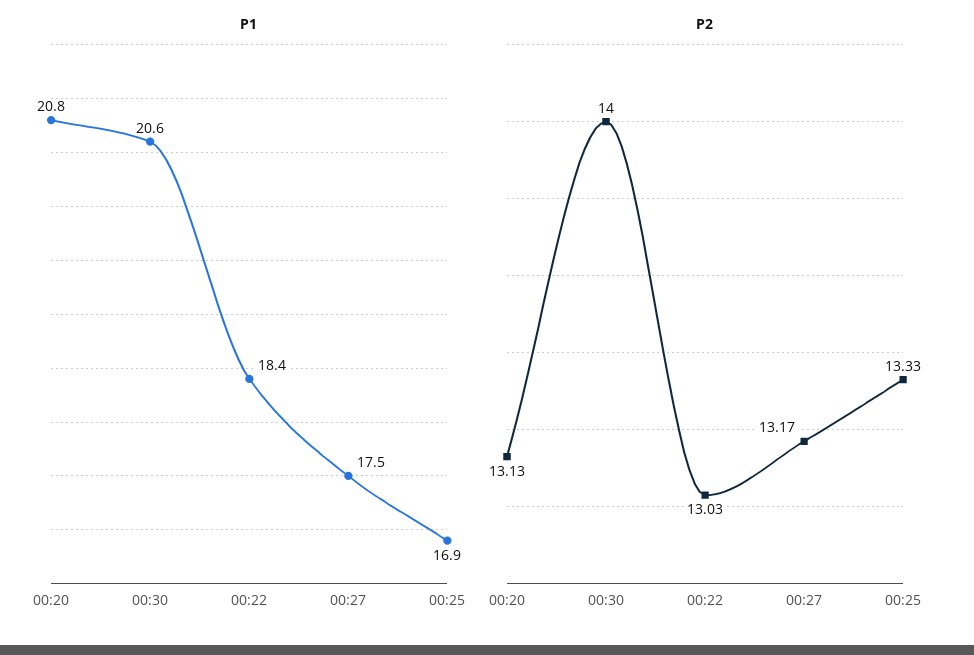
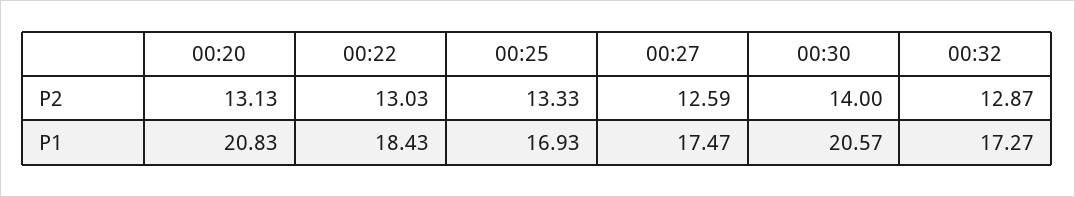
P2, 00:27: 13.17 -> 12.59
P2, 00:32: none -> 12.87
P1, 00:32: none -> 17.27

